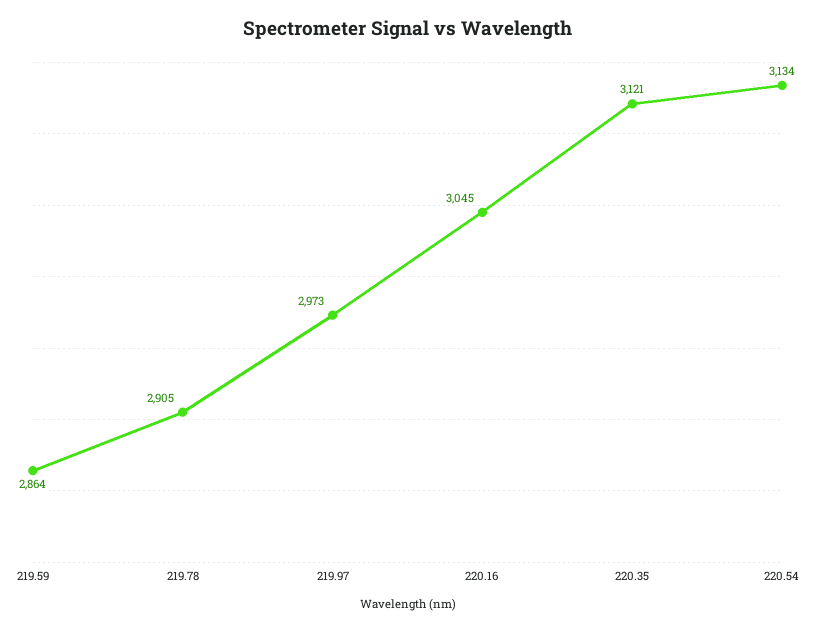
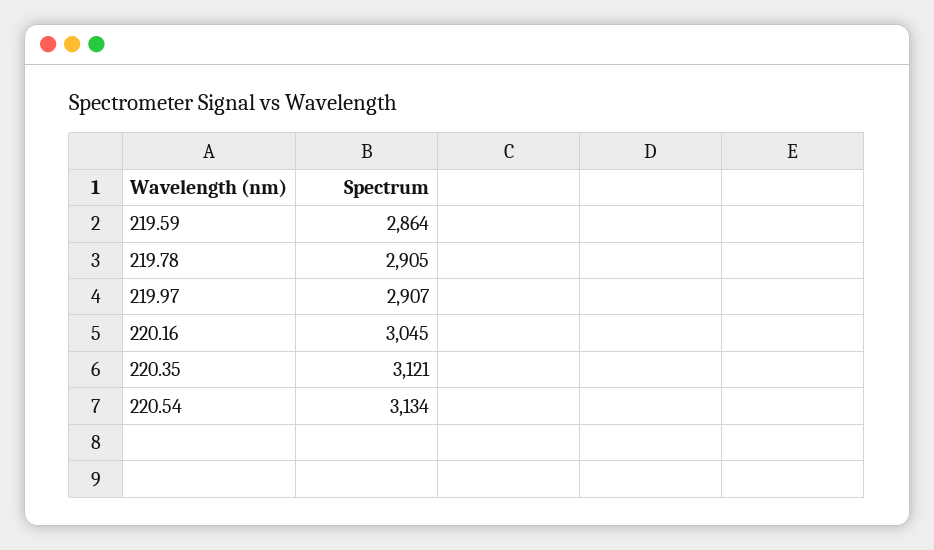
219.97: 2973 -> 2907

